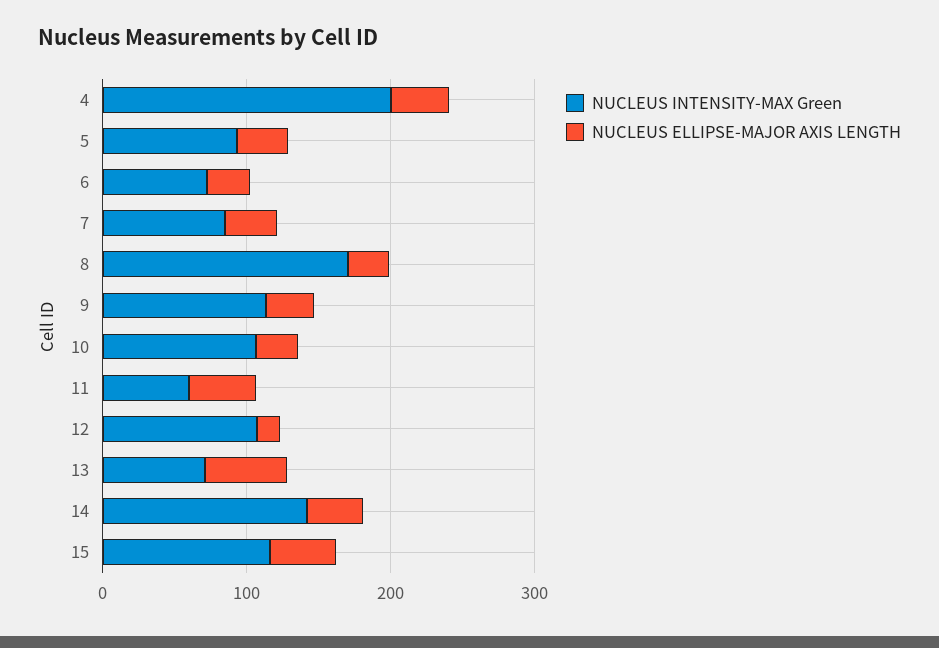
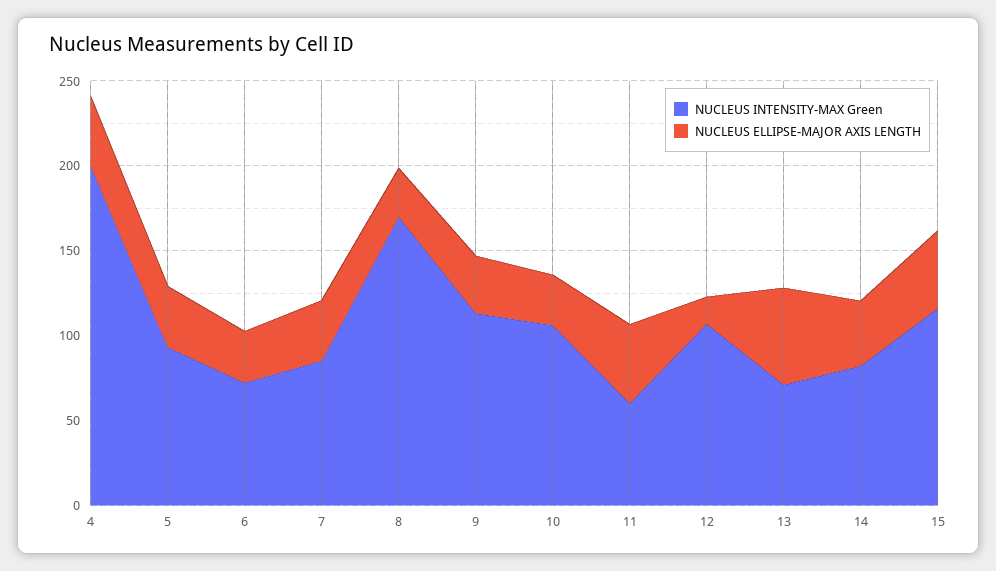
NUCLEUS INTENSITY-MAX Green, 14: 140 -> 80

